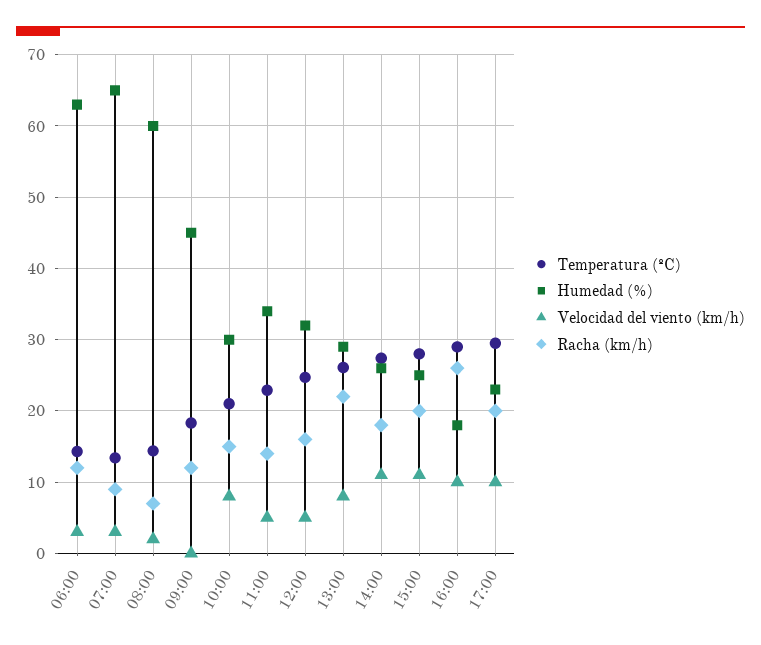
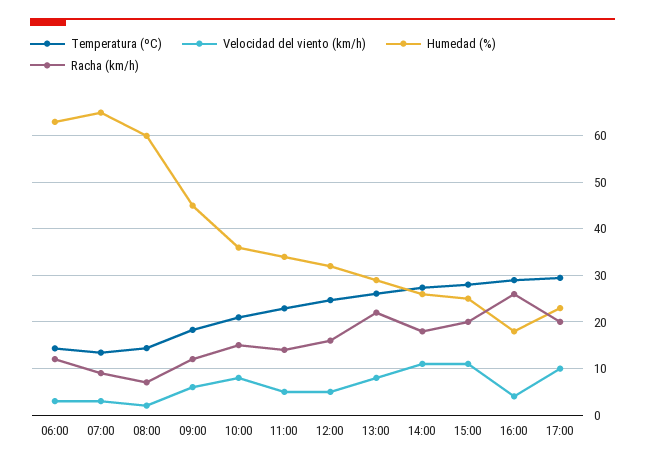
Velocidad del viento (km/h), 09:00: 0 -> 6
Humedad (%), 10:00: 30 -> 36
Velocidad del viento (km/h), 16:00: 10 -> 4

